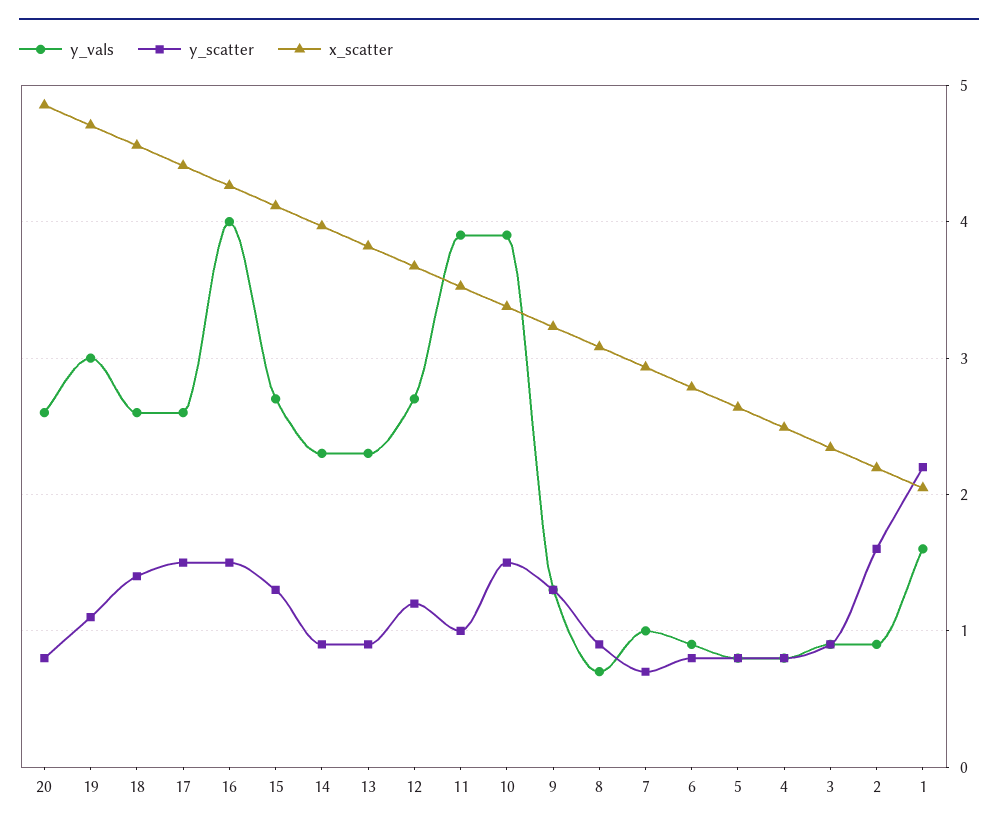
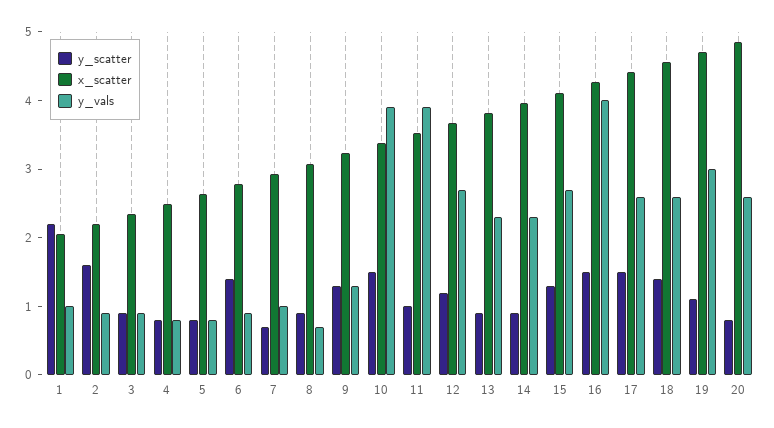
y_scatter, 6: 0.8 -> 1.4
y_vals, 1: 1.6 -> 1

